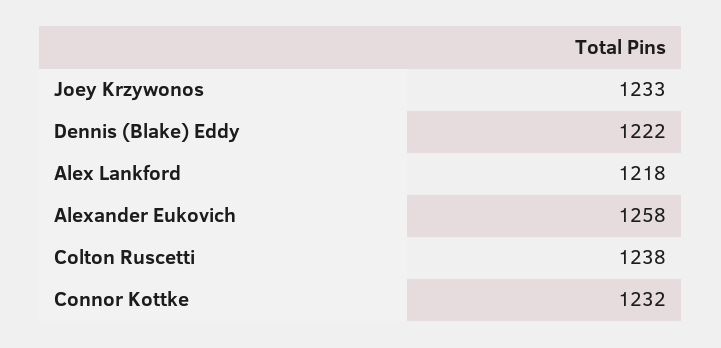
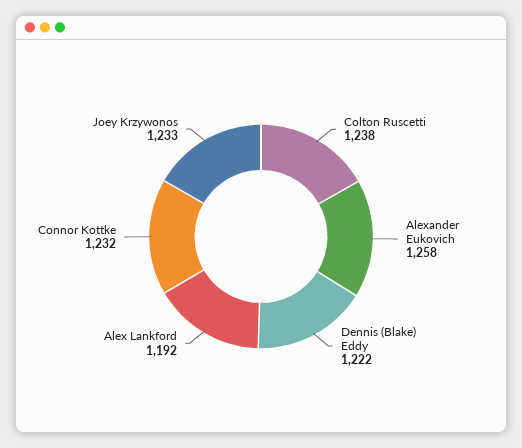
Alex Lankford: 1218 -> 1192

